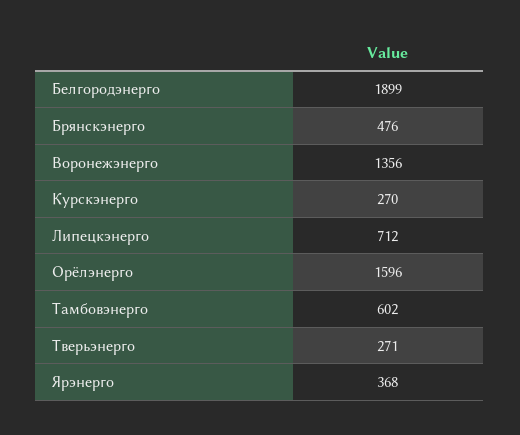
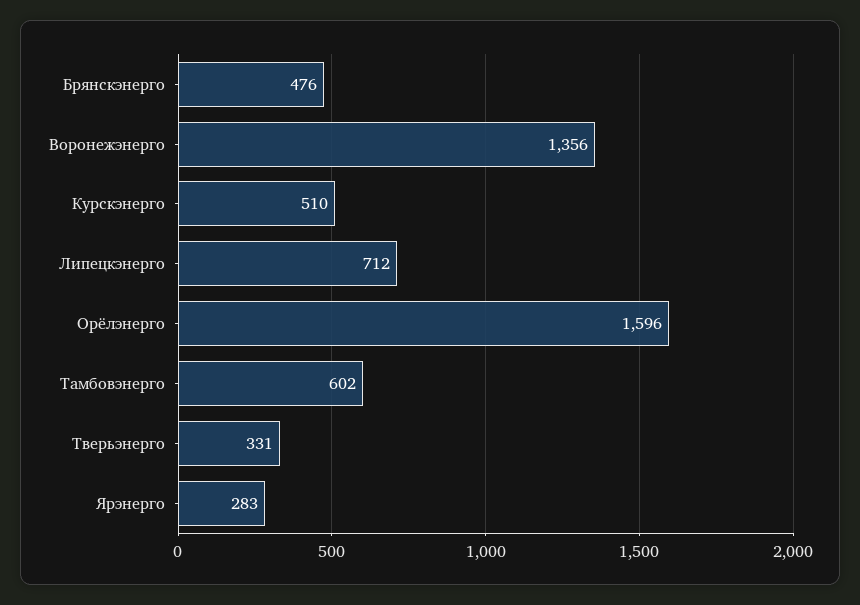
Белгородэнерго: 1899 -> none
Курскэнерго: 270 -> 510
Тверьэнерго: 271 -> 331
Ярэнерго: 368 -> 283

